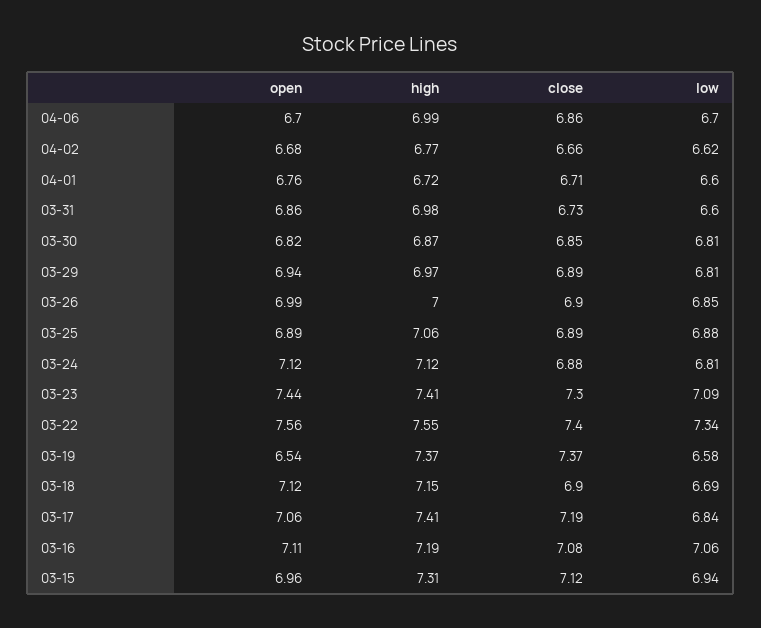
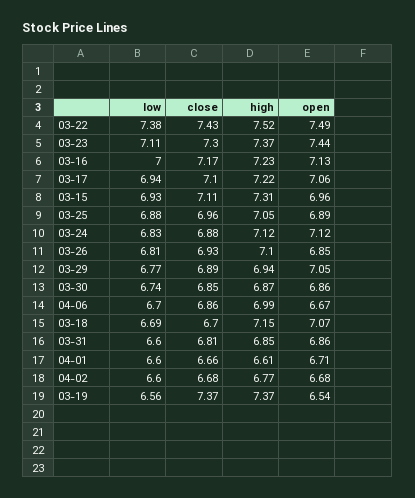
open, 04-06: 6.7 -> 6.67
close, 04-02: 6.66 -> 6.68
low, 04-02: 6.62 -> 6.6
open, 04-01: 6.76 -> 6.71
high, 04-01: 6.72 -> 6.61
close, 04-01: 6.71 -> 6.66
high, 03-31: 6.98 -> 6.85
close, 03-31: 6.73 -> 6.81
open, 03-30: 6.82 -> 6.86
low, 03-30: 6.81 -> 6.74
open, 03-29: 6.94 -> 7.05
high, 03-29: 6.97 -> 6.94
low, 03-29: 6.81 -> 6.77
open, 03-26: 6.99 -> 6.85
high, 03-26: 7 -> 7.1
close, 03-26: 6.9 -> 6.93
low, 03-26: 6.85 -> 6.81
high, 03-25: 7.06 -> 7.05
close, 03-25: 6.89 -> 6.96
low, 03-24: 6.81 -> 6.83
high, 03-23: 7.41 -> 7.37
low, 03-23: 7.09 -> 7.11
open, 03-22: 7.56 -> 7.49
high, 03-22: 7.55 -> 7.52
close, 03-22: 7.4 -> 7.43
low, 03-22: 7.34 -> 7.38
low, 03-19: 6.58 -> 6.56
open, 03-18: 7.12 -> 7.07
close, 03-18: 6.9 -> 6.7
high, 03-17: 7.41 -> 7.22
close, 03-17: 7.19 -> 7.1
low, 03-17: 6.84 -> 6.94
open, 03-16: 7.11 -> 7.13
high, 03-16: 7.19 -> 7.23
close, 03-16: 7.08 -> 7.17
low, 03-16: 7.06 -> 7
close, 03-15: 7.12 -> 7.11
low, 03-15: 6.94 -> 6.93

